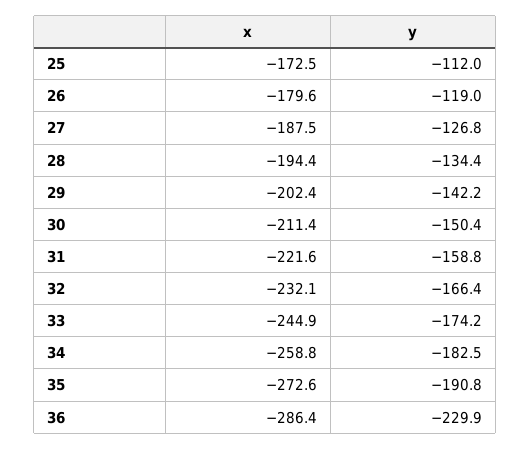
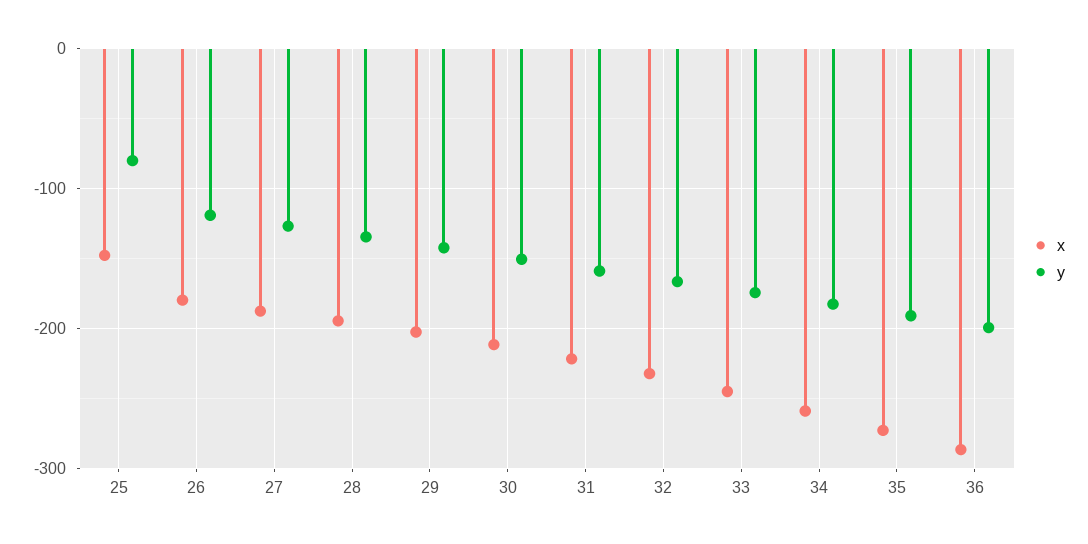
x, 25: -172.5 -> -150
y, 25: -112 -> -80
y, 36: -229.9 -> -200

